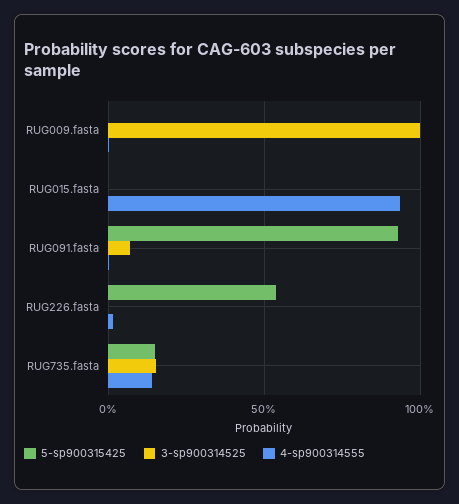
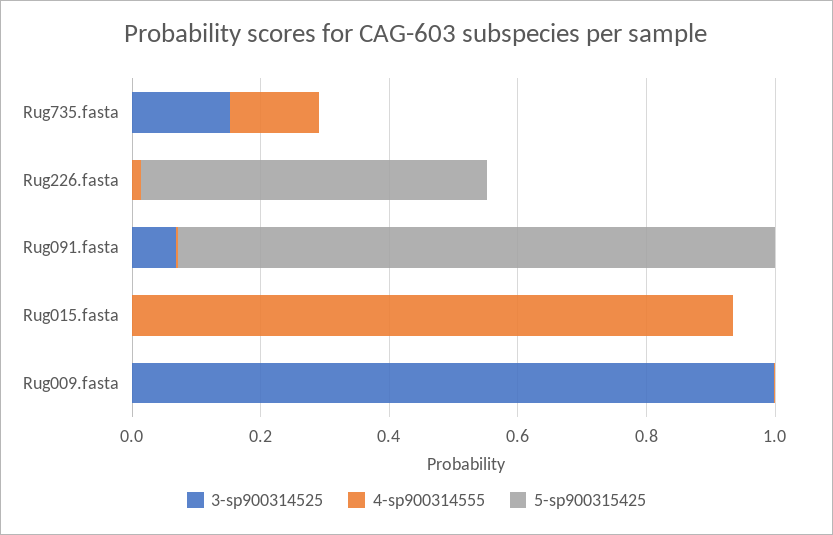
5-sp900315425, RUG735.fasta: 0.15 -> 0

